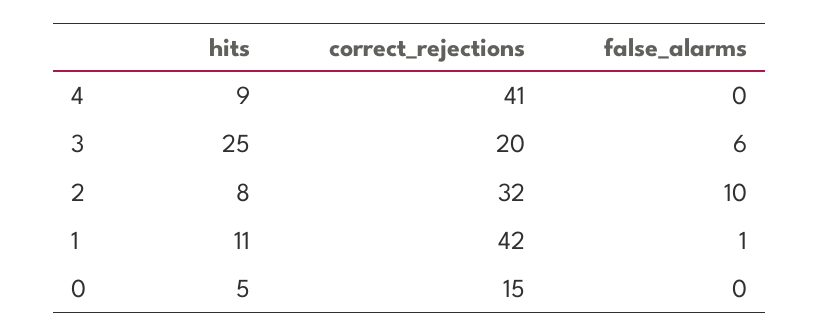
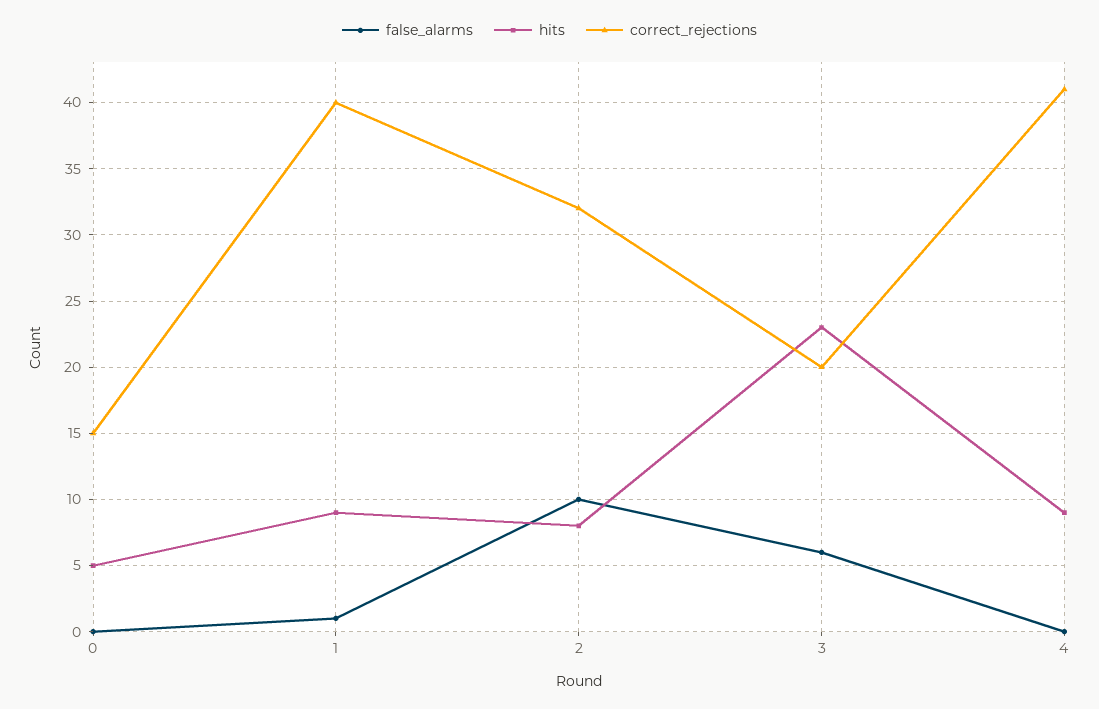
hits, 3: 25 -> 23
hits, 1: 11 -> 9
correct_rejections, 1: 42 -> 40

